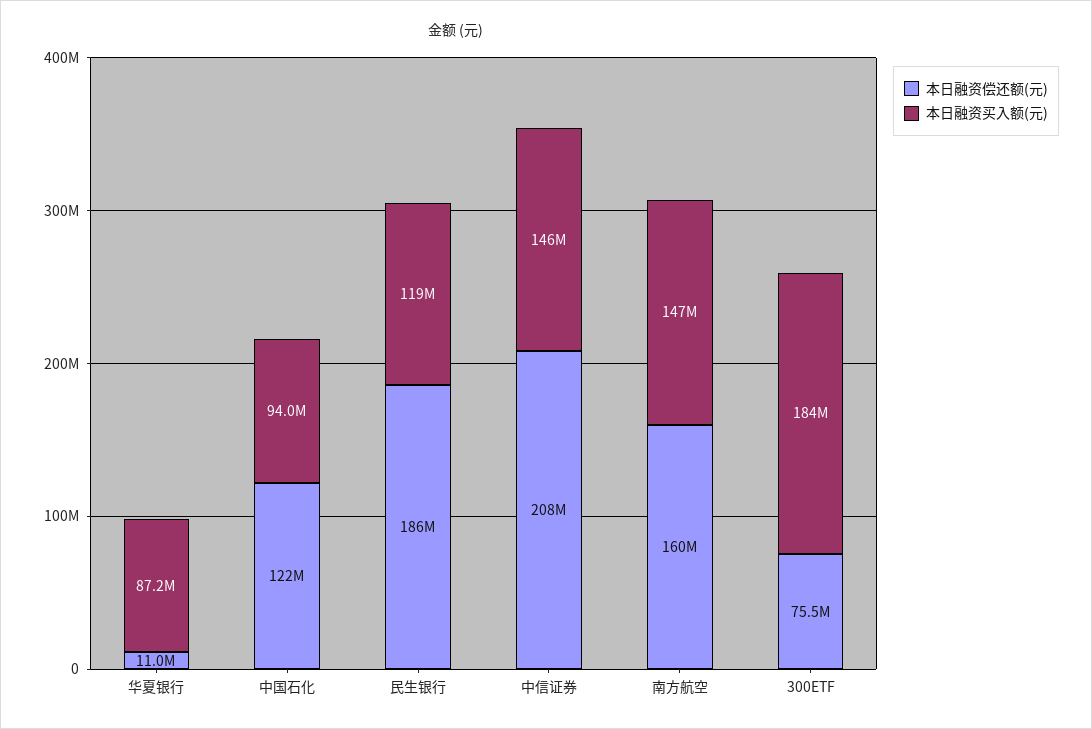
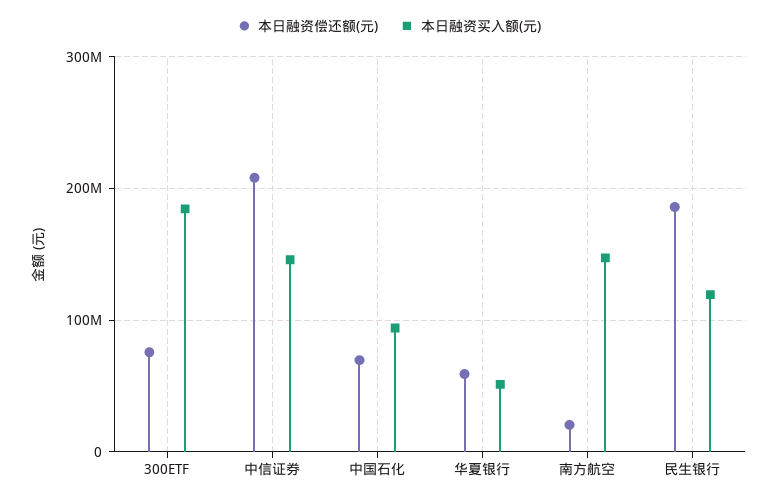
本日融资偿还额(元), 华夏银行: 11000000 -> 60000000
本日融资买入额(元), 华夏银行: 87200000 -> 50000000
本日融资偿还额(元), 中国石化: 122000000 -> 70000000
本日融资偿还额(元), 南方航空: 160000000 -> 20000000

